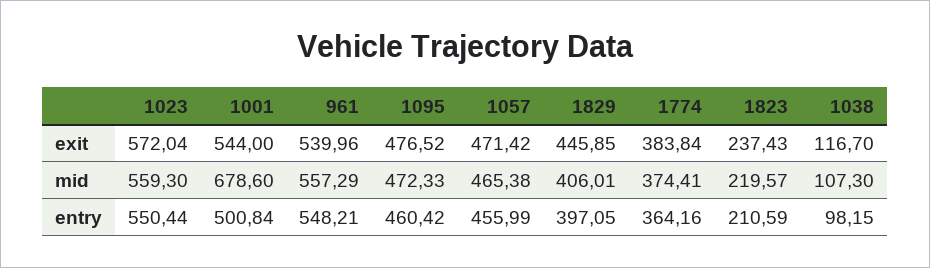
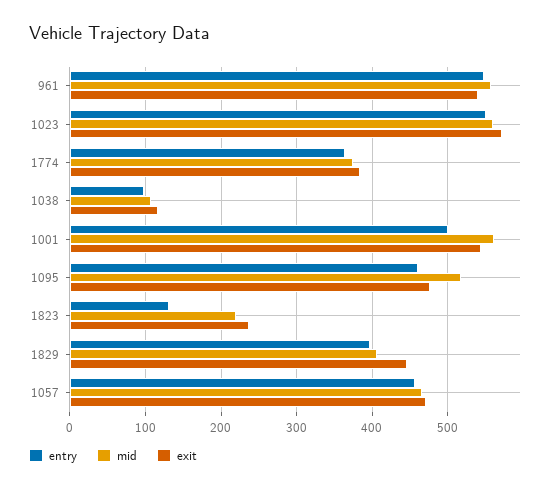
mid, 1001: 678.6 -> 560
mid, 1095: 472.33 -> 520
entry, 1823: 210.59 -> 130

